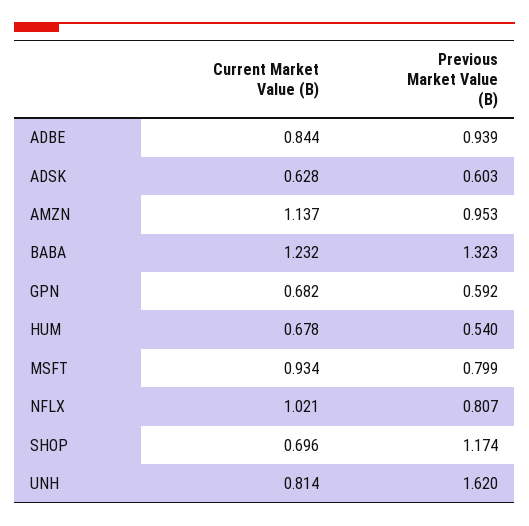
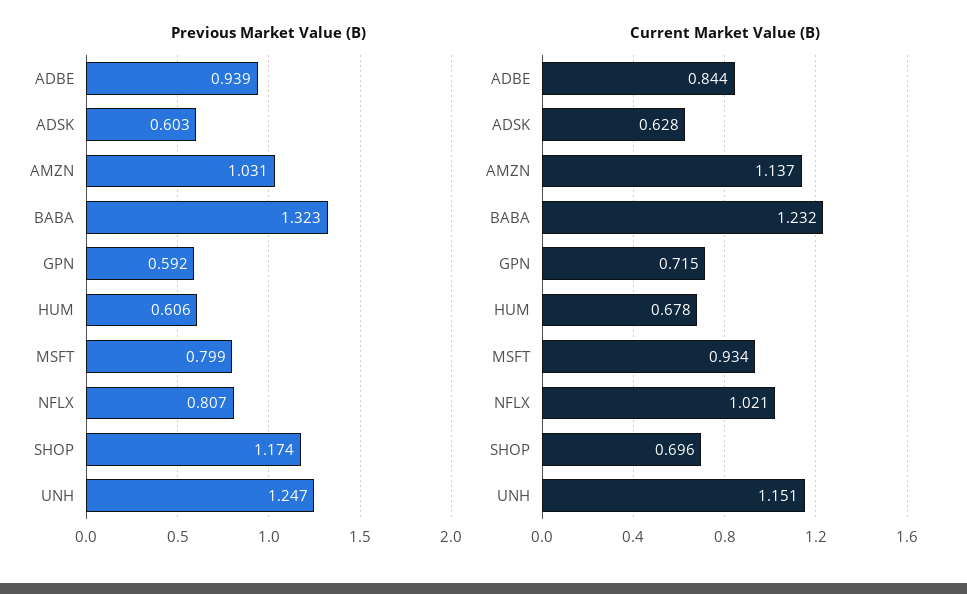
Previous Market Value (B), AMZN: 0.953 -> 1.031
Current Market Value (B), GPN: 0.682 -> 0.715
Previous Market Value (B), HUM: 0.54 -> 0.606
Current Market Value (B), UNH: 0.814 -> 1.151
Previous Market Value (B), UNH: 1.62 -> 1.247

